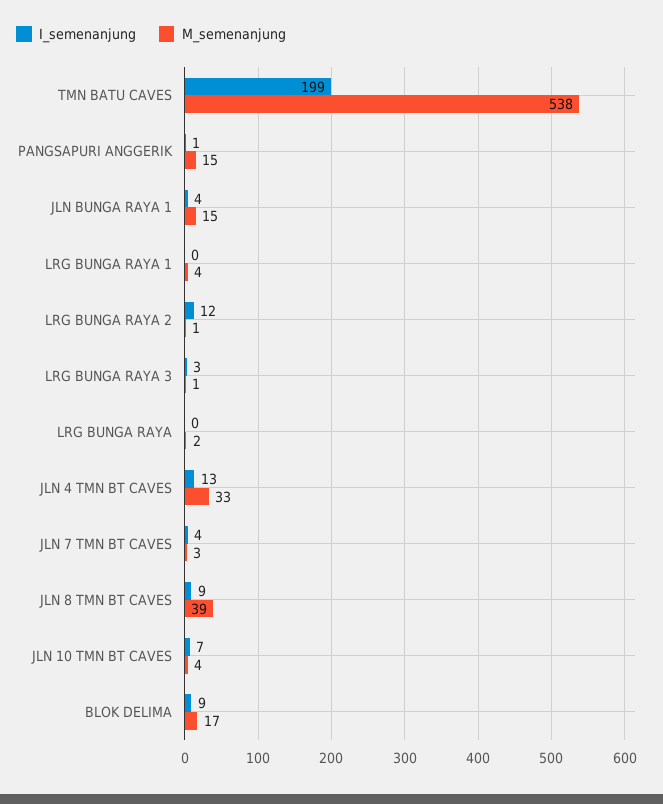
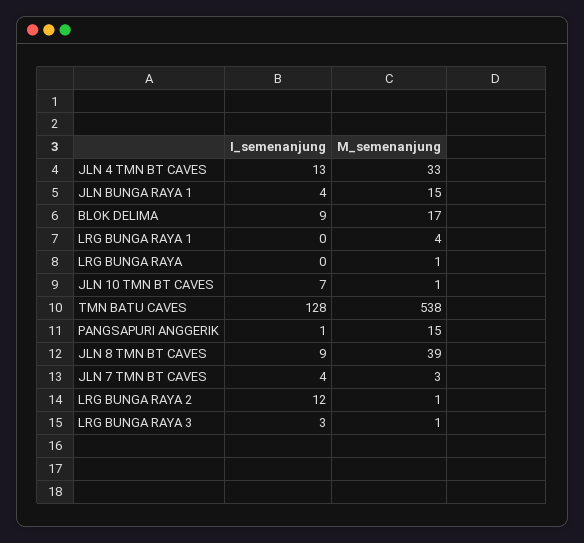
I_semenanjung, TMN BATU CAVES: 199 -> 128
M_semenanjung, LRG BUNGA RAYA: 2 -> 1
M_semenanjung, JLN 10 TMN BT CAVES: 4 -> 1

